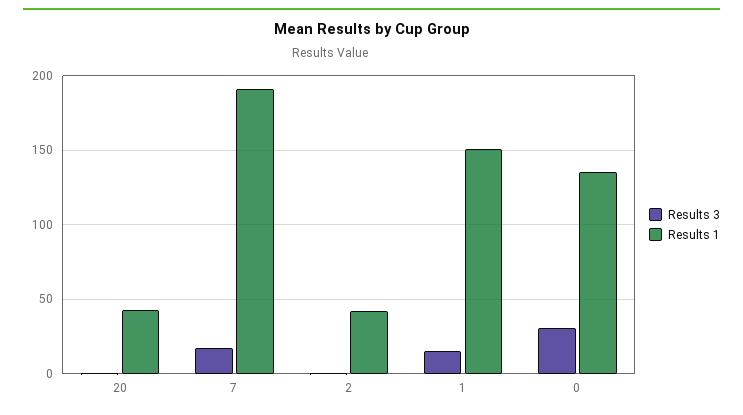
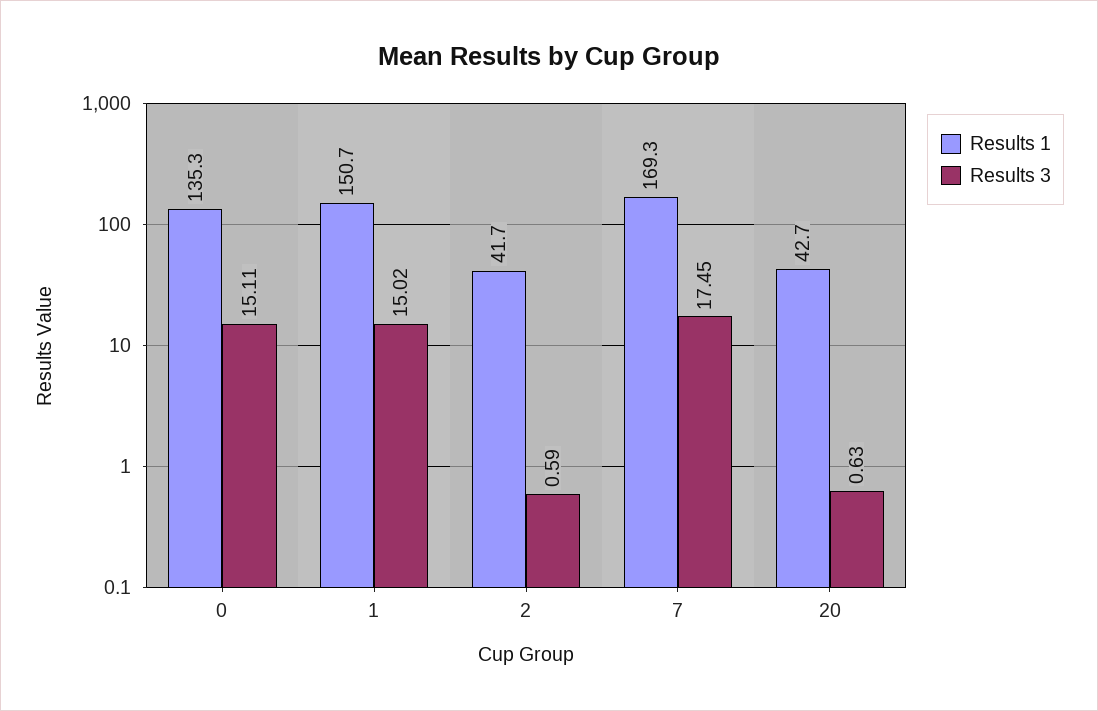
Results 1, 7: 190 -> 169.3
Results 3, 0: 30 -> 15.11

